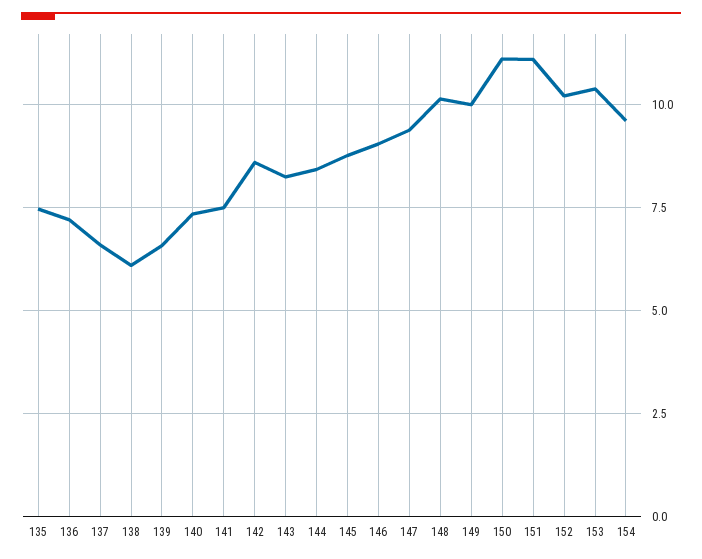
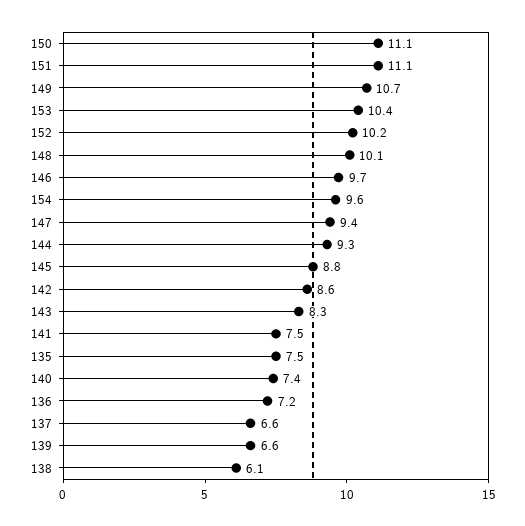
144: 8.5 -> 9.3
146: 9 -> 9.7
149: 10 -> 10.7

